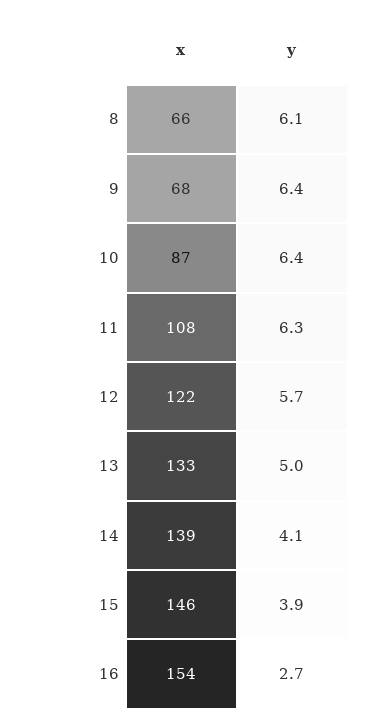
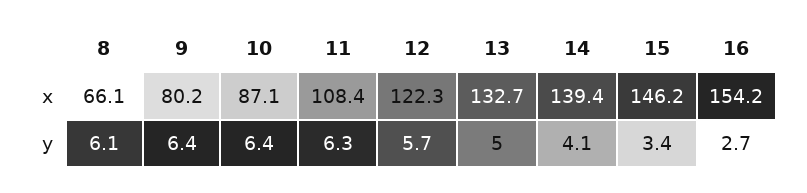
x, 9: 68 -> 80.2
y, 15: 3.9 -> 3.4

